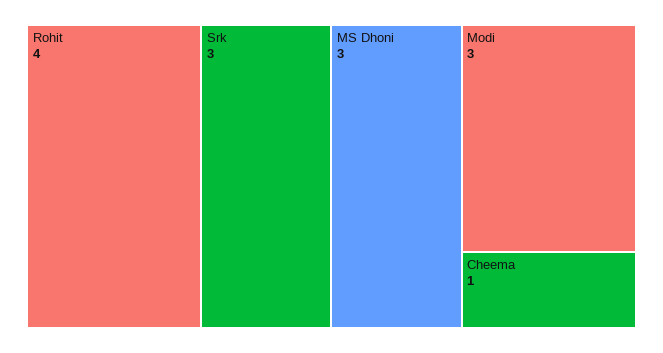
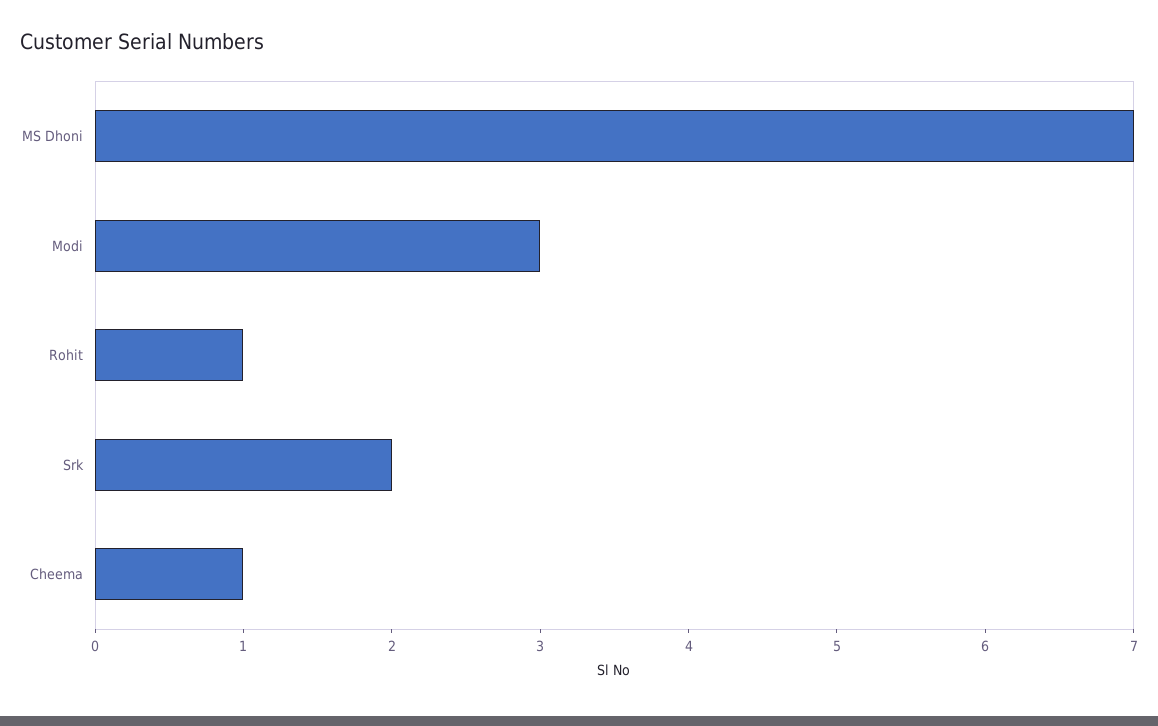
Rohit: 4 -> 1
Srk: 3 -> 2
MS Dhoni: 3 -> 7

